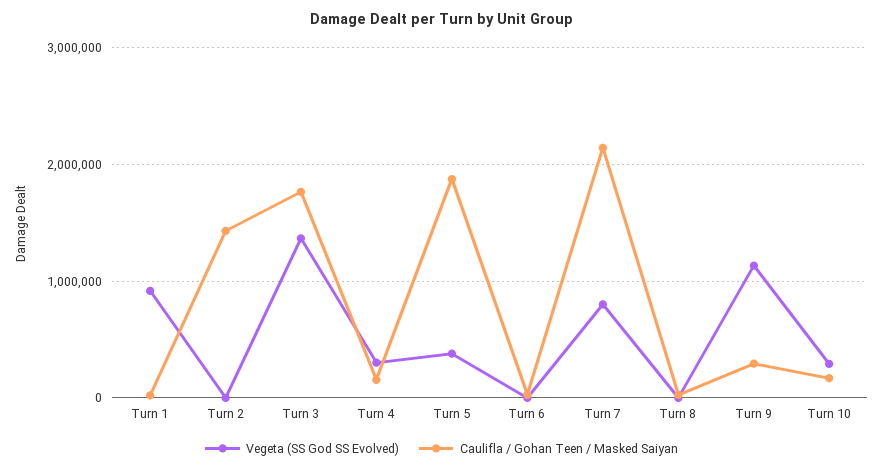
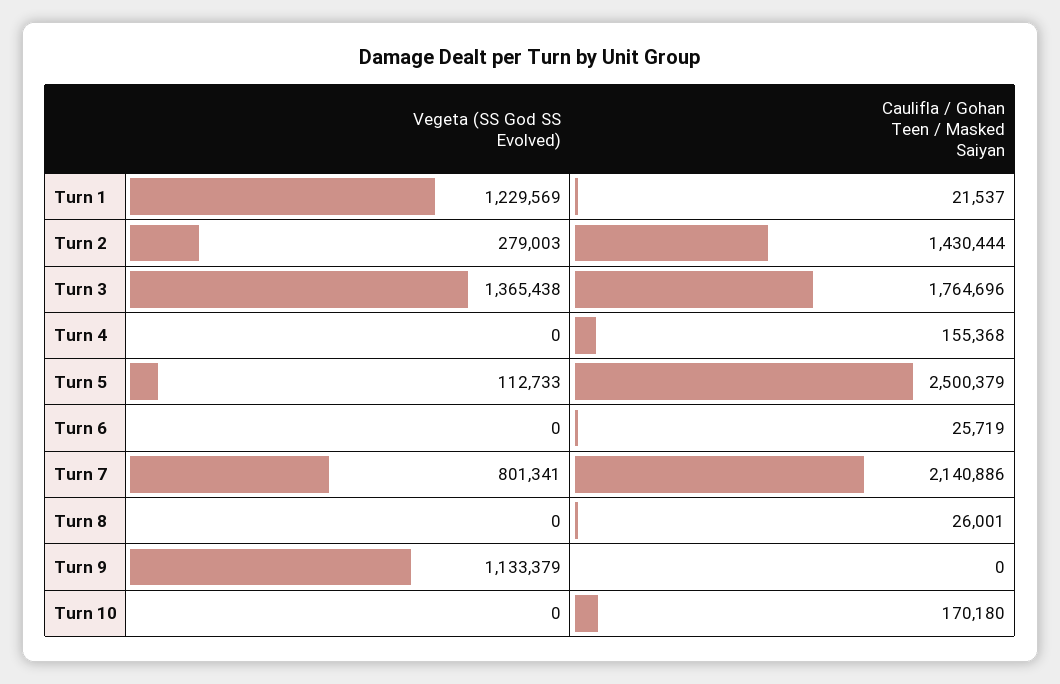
Vegeta (SS God SS Evolved), Turn 1: 900000 -> 1229569
Vegeta (SS God SS Evolved), Turn 2: 0 -> 279003
Vegeta (SS God SS Evolved), Turn 4: 300000 -> 0
Vegeta (SS God SS Evolved), Turn 5: 400000 -> 112733
Caulifla / Gohan Teen / Masked Saiyan, Turn 5: 1900000 -> 2500379
Caulifla / Gohan Teen / Masked Saiyan, Turn 9: 300000 -> 0
Vegeta (SS God SS Evolved), Turn 10: 300000 -> 0

